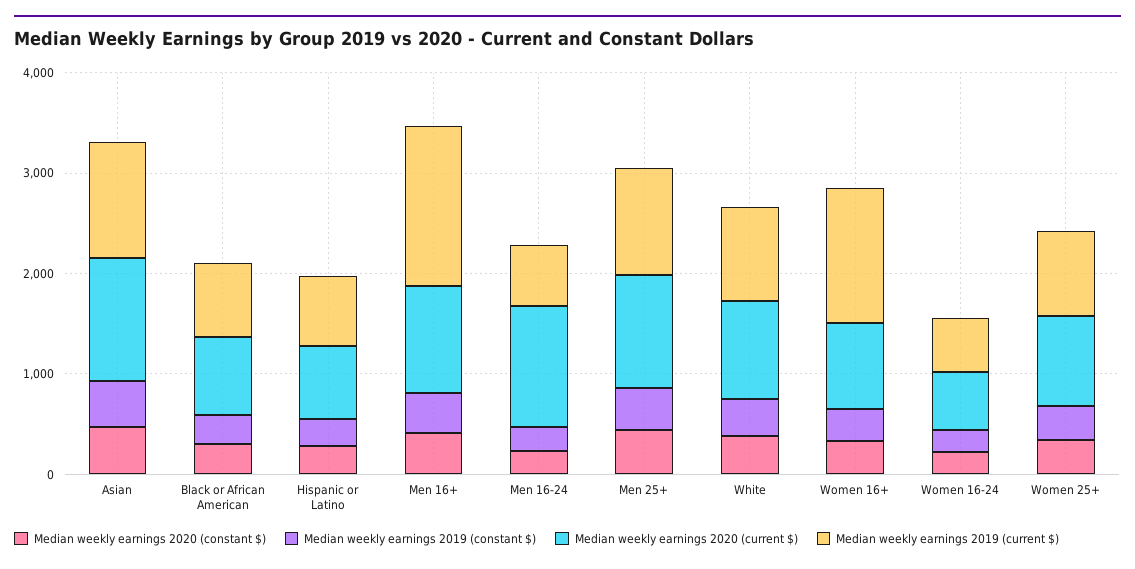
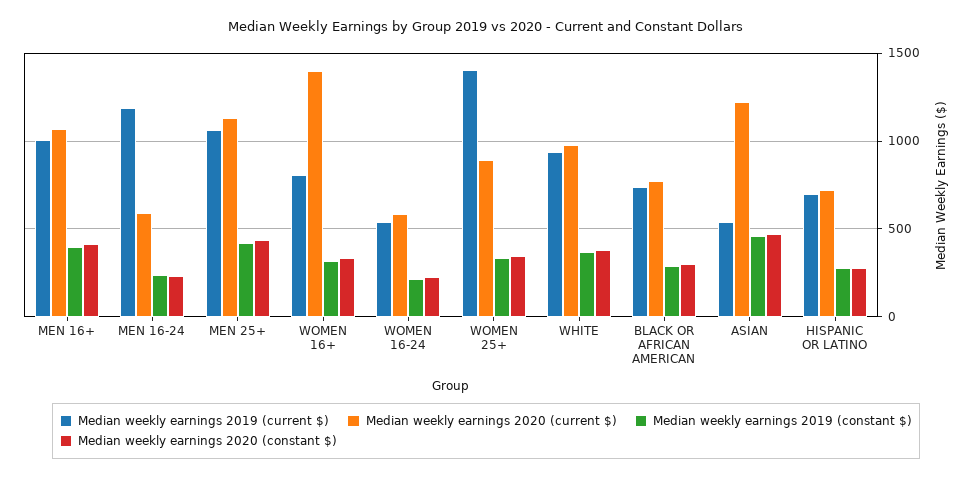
Median weekly earnings 2019 (current $), Asian: 1200 -> 550
Median weekly earnings 2019 (current $), Men 16+: 1600 -> 1000
Median weekly earnings 2020 (current $), Men 16-24: 1200 -> 600
Median weekly earnings 2019 (current $), Men 16-24: 600 -> 1200
Median weekly earnings 2020 (current $), Women 16+: 800 -> 1400
Median weekly earnings 2019 (current $), Women 16+: 1400 -> 800
Median weekly earnings 2019 (current $), Women 25+: 800 -> 1400

